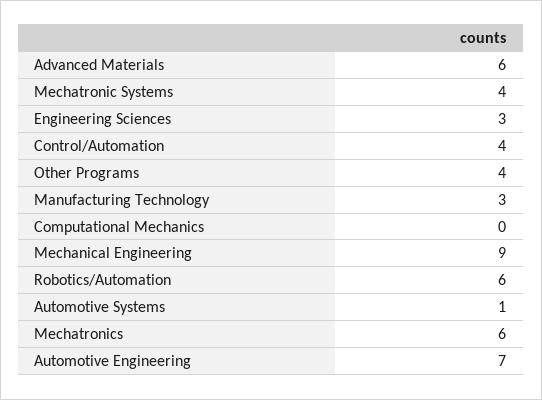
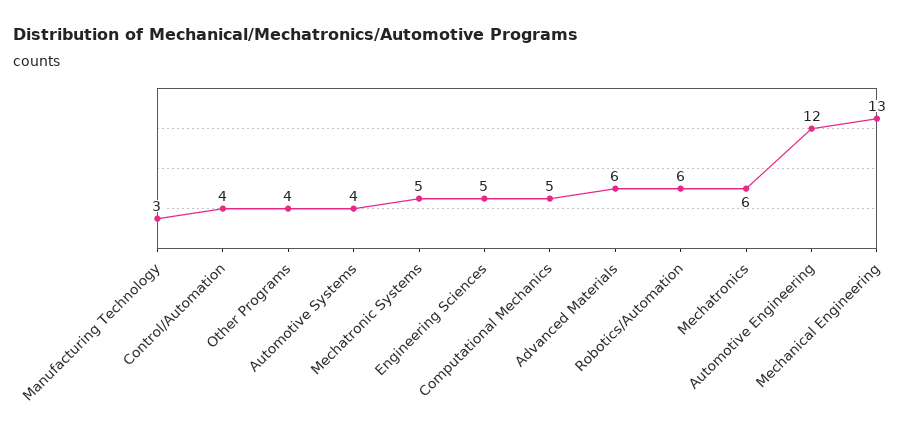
Mechatronic Systems: 4 -> 5
Engineering Sciences: 3 -> 5
Computational Mechanics: 0 -> 5
Mechanical Engineering: 9 -> 13
Automotive Systems: 1 -> 4
Automotive Engineering: 7 -> 12

